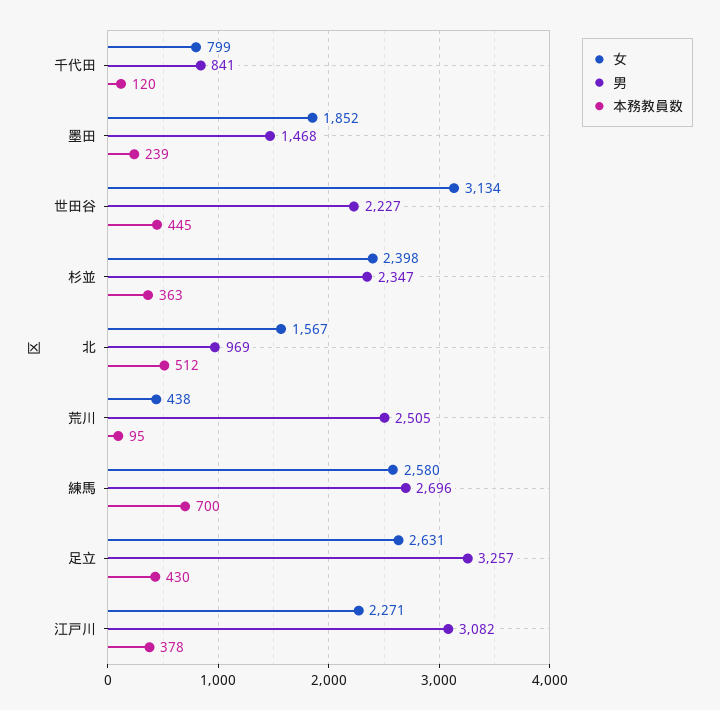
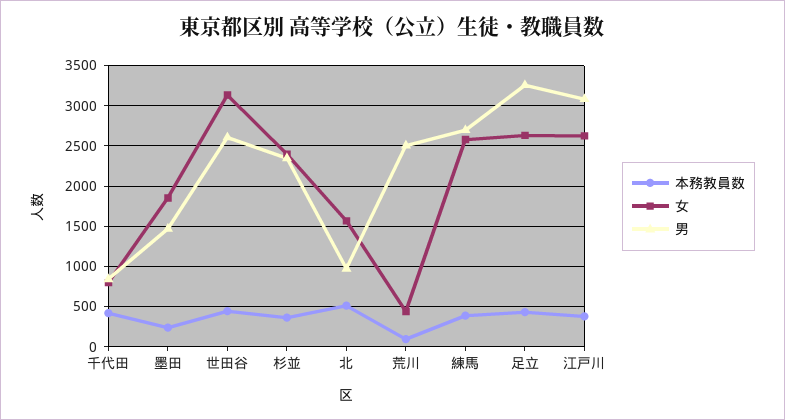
本務教員数, 千代田: 120 -> 400
男, 世田谷: 2227 -> 2600
本務教員数, 練馬: 700 -> 400
女, 江戸川: 2271 -> 2600

